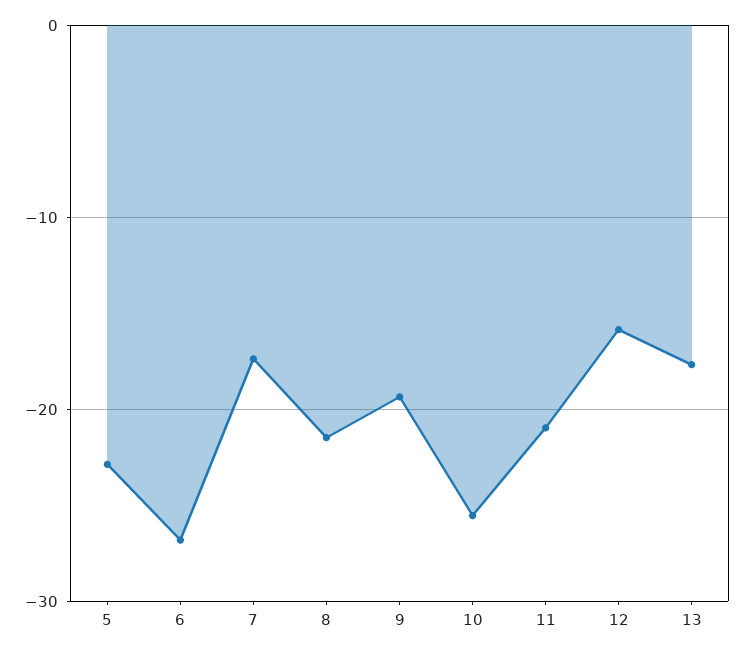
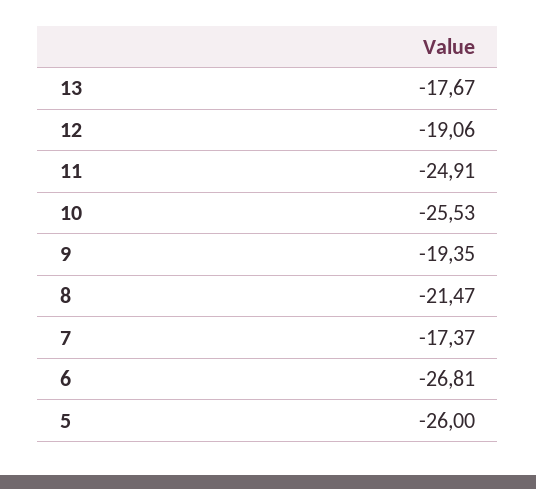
5: -23 -> -26
11: -21 -> -24.91
12: -16 -> -19.06

